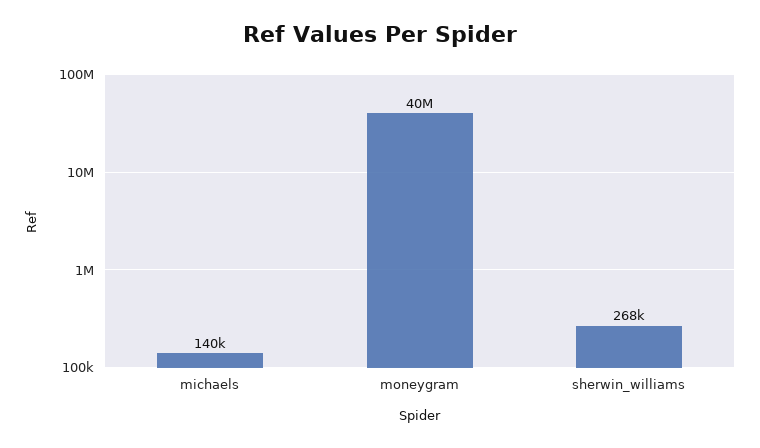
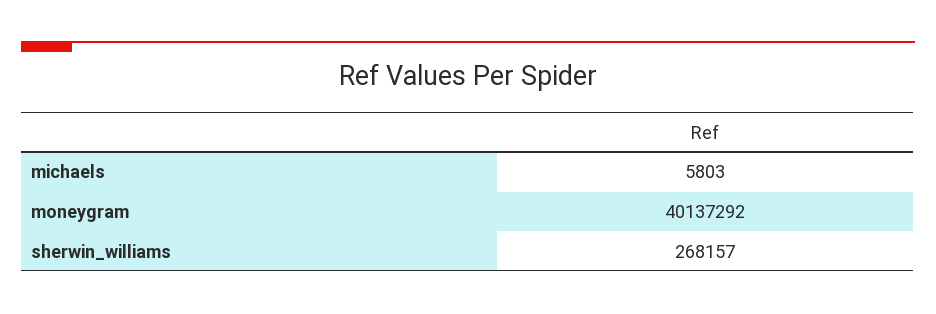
michaels: 140000 -> 5803

